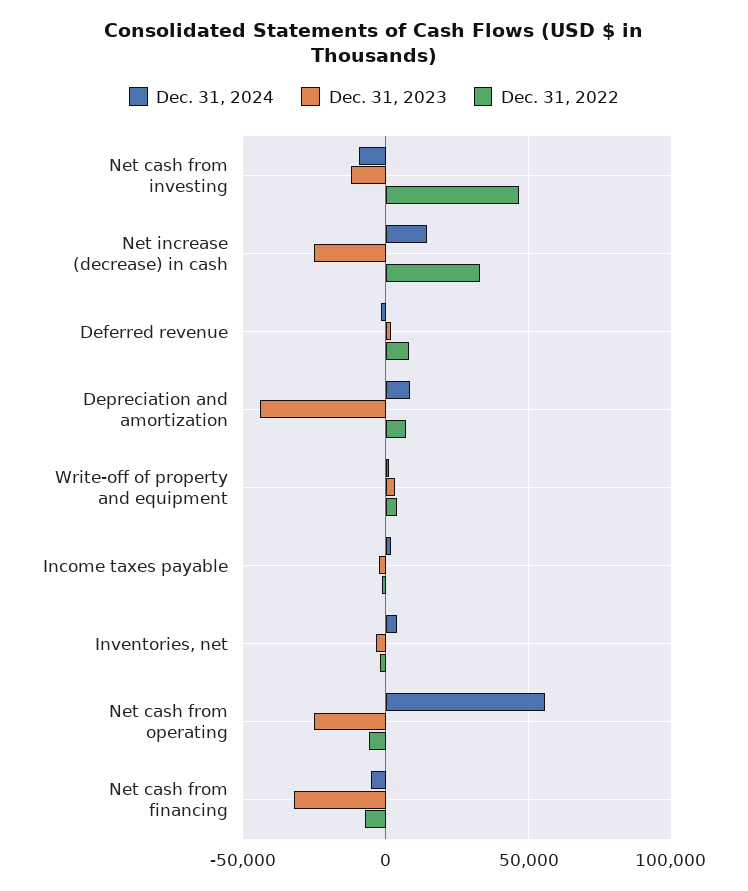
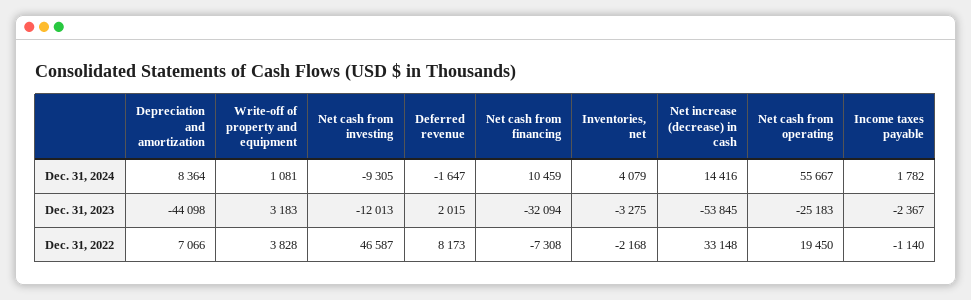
Dec. 31, 2023, Net increase (decrease) in cash: -25000 -> -53845
Dec. 31, 2022, Net cash from operating: -5000 -> 19450
Dec. 31, 2024, Net cash from financing: -5000 -> 10459

